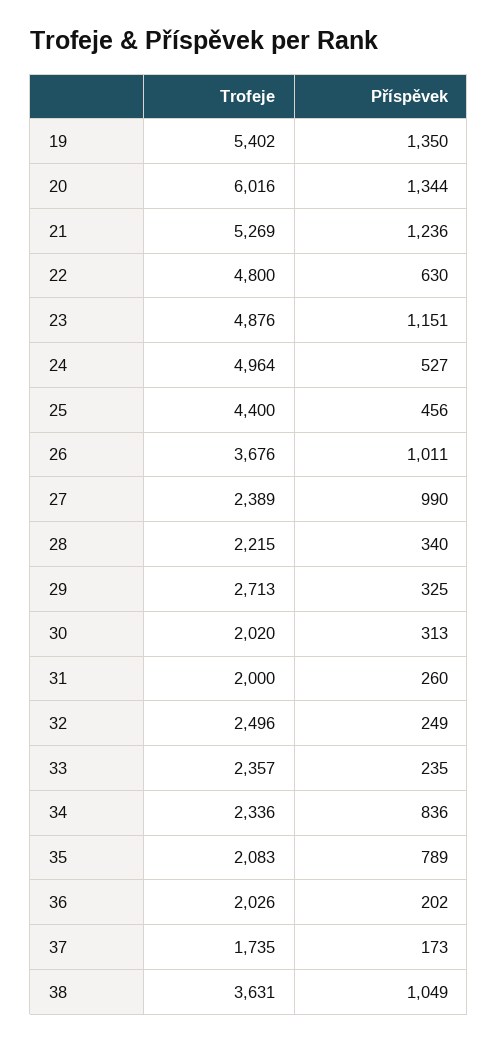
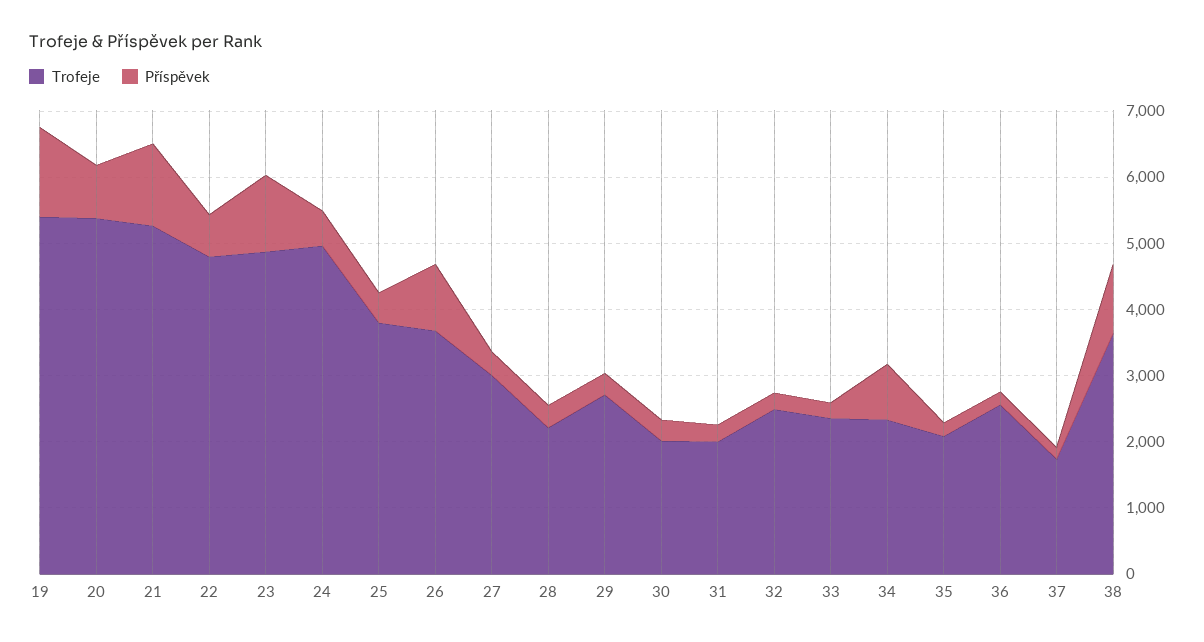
Trofeje, 20: 6016 -> 5400
Příspěvek, 20: 1344 -> 800
Trofeje, 25: 4400 -> 3800
Trofeje, 27: 2389 -> 3000
Příspěvek, 27: 990 -> 400
Příspěvek, 35: 789 -> 200
Trofeje, 36: 2026 -> 2600

